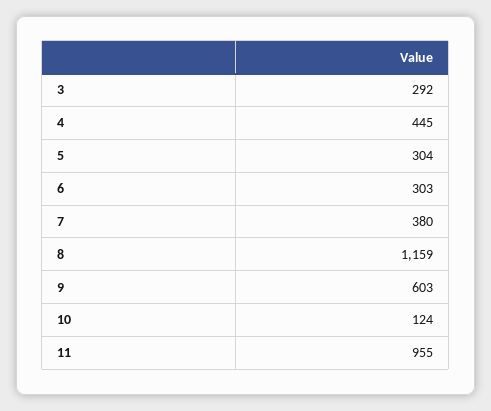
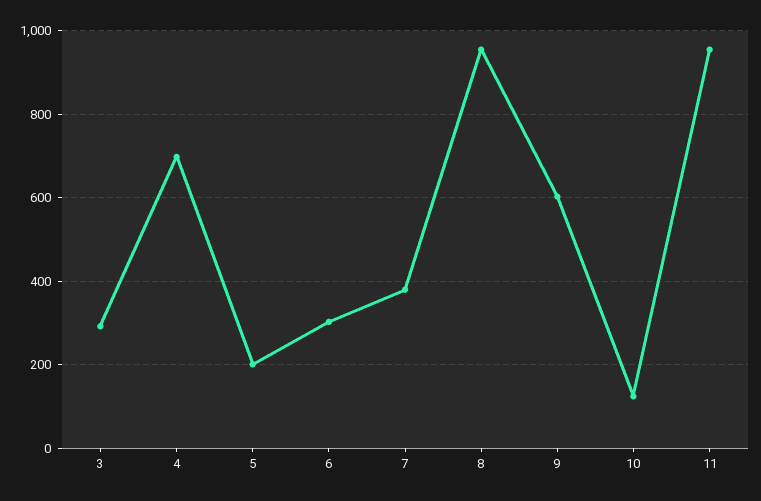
4: 445 -> 700
5: 304 -> 200
8: 1159 -> 960

